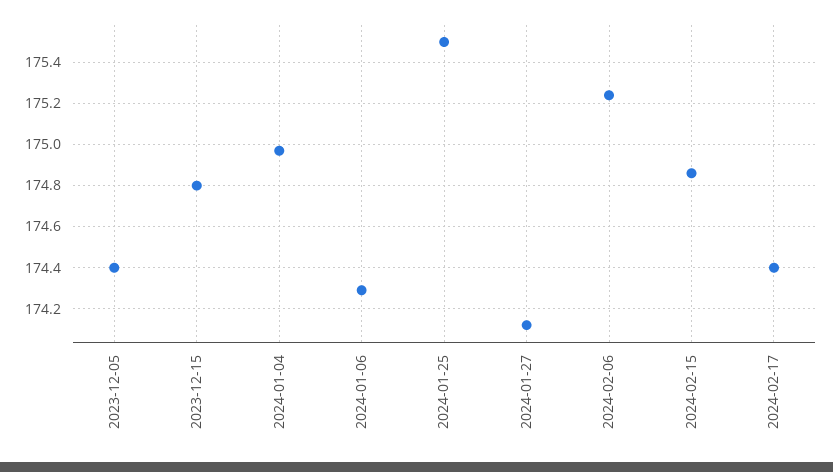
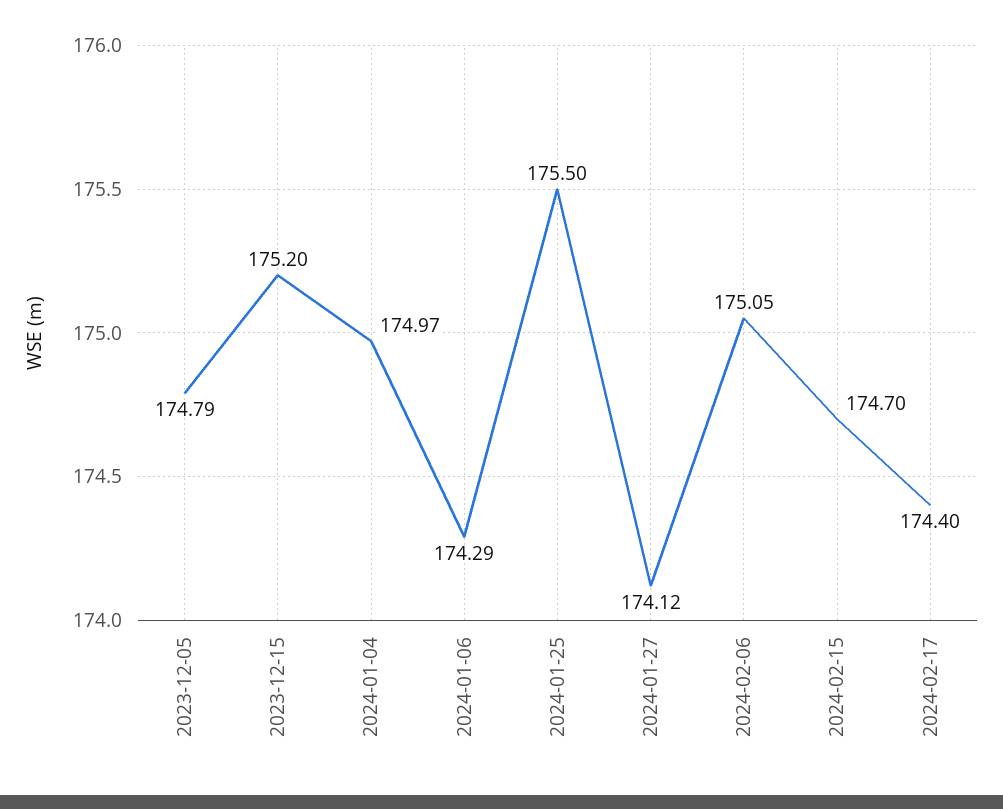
2023-12-05: 174.4 -> 174.79
2023-12-15: 174.8 -> 175.2
2024-02-06: 175.25 -> 175.05
2024-02-15: 174.85 -> 174.7

